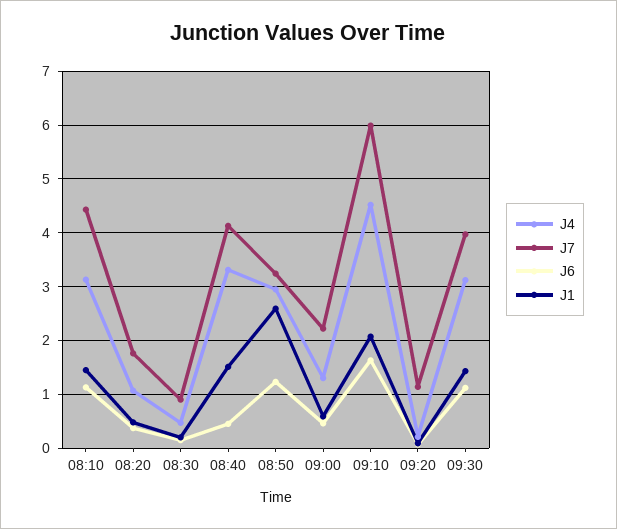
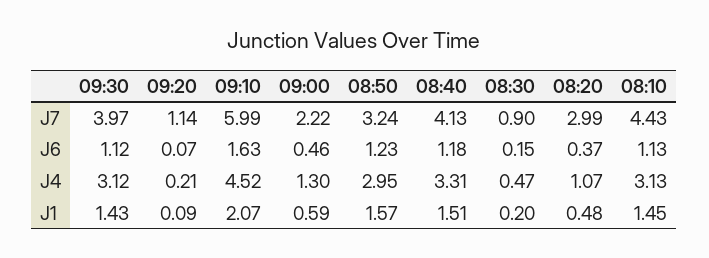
J7, 08:20: 1.8 -> 2.99
J6, 08:40: 0.4 -> 1.18
J1, 08:50: 2.6 -> 1.57

